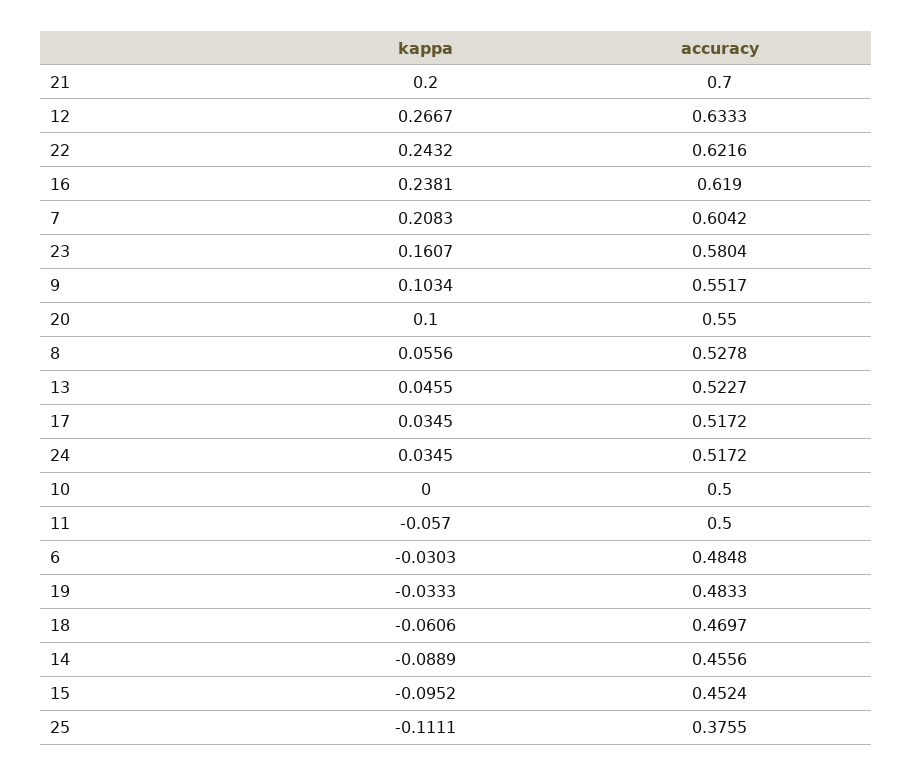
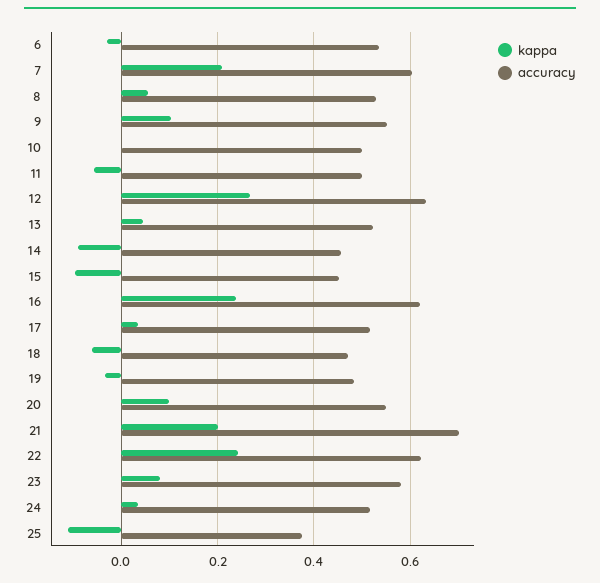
kappa, 23: 0.1607 -> 0.08
accuracy, 6: 0.4848 -> 0.54

